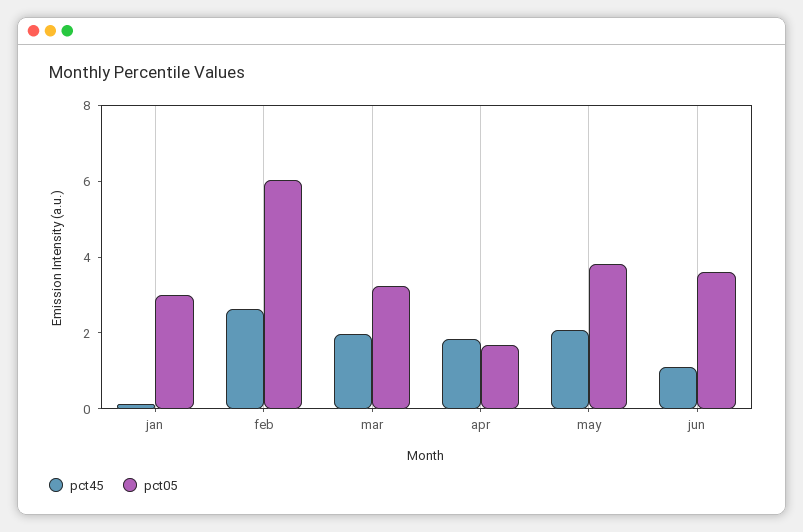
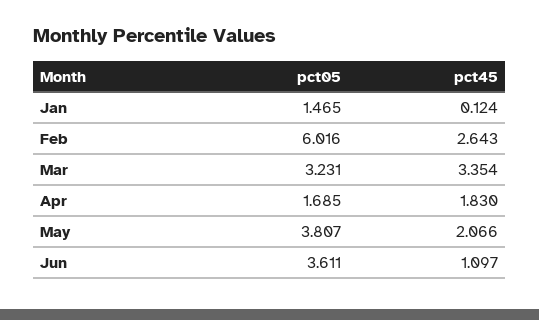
pct05, jan: 3 -> 1.465
pct45, mar: 2 -> 3.354

